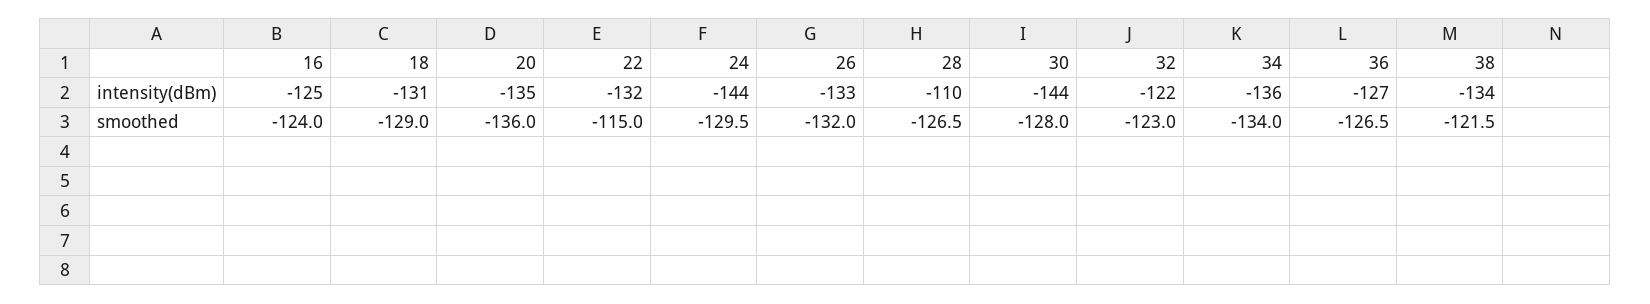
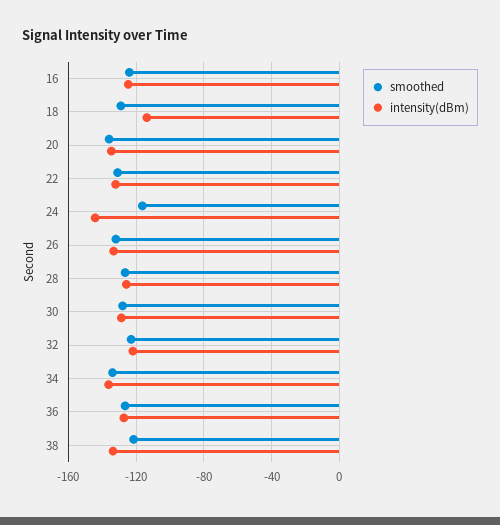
intensity(dBm), 18: -131 -> -115
intensity(dBm), 28: -110 -> -125
intensity(dBm), 30: -144 -> -130
smoothed, 22: -115 -> -130
smoothed, 24: -129.5 -> -115

